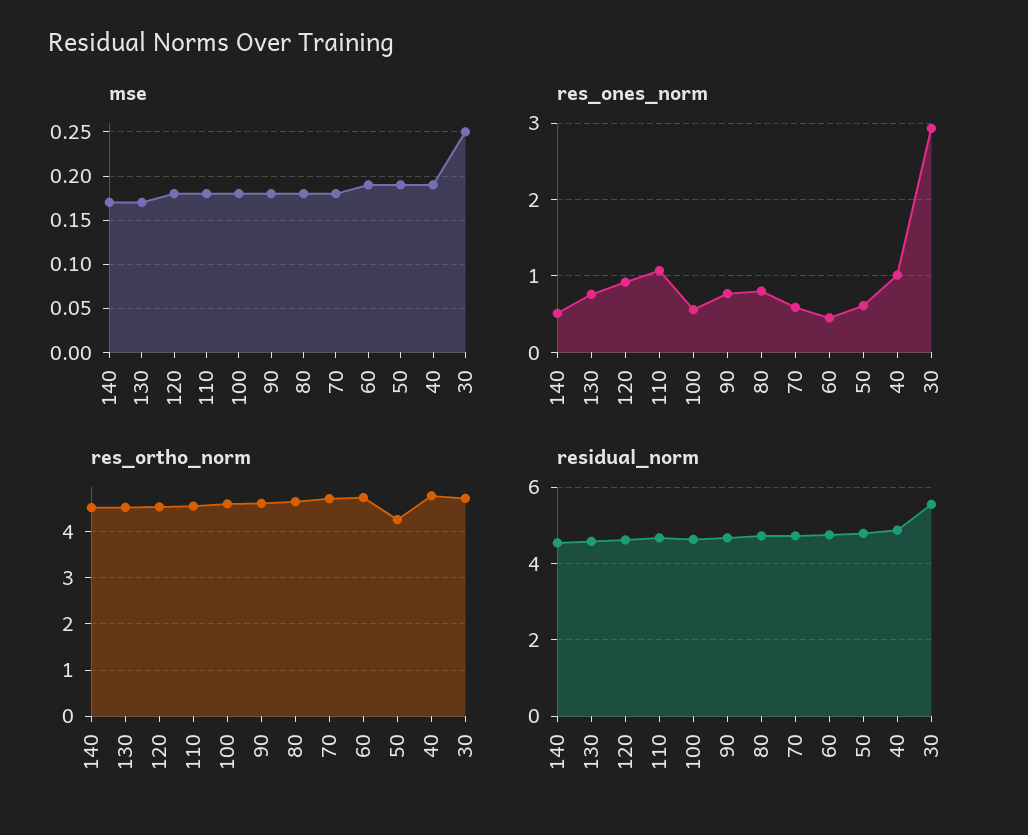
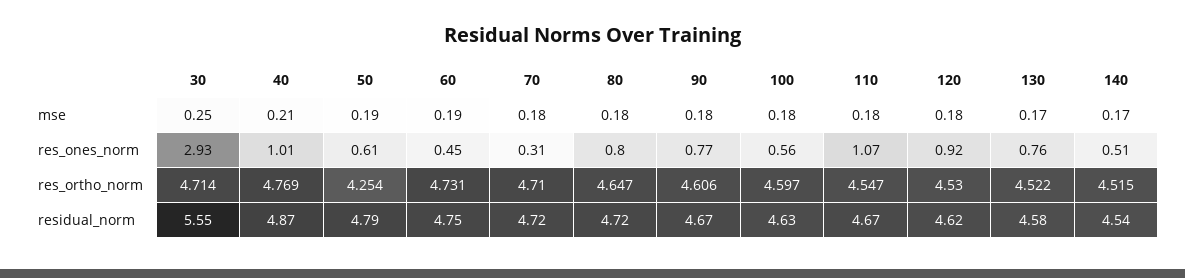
mse, 40: 0.19 -> 0.21
res_ones_norm, 70: 0.6 -> 0.31

